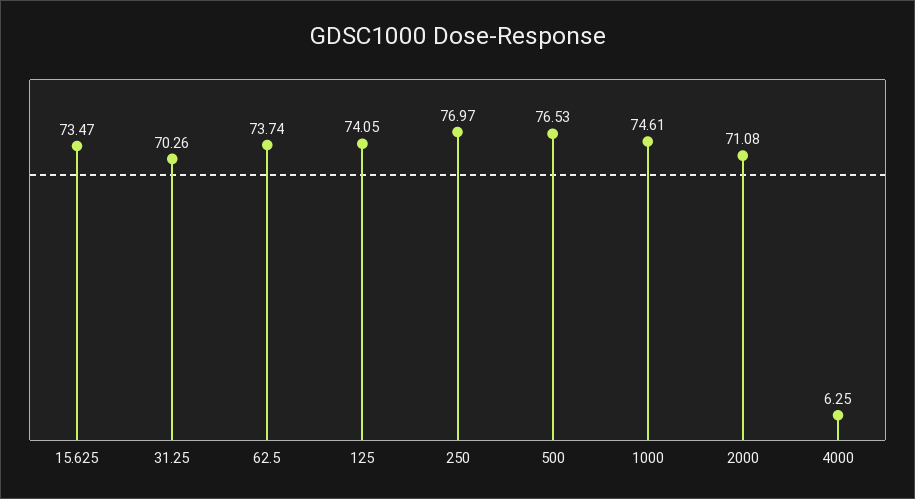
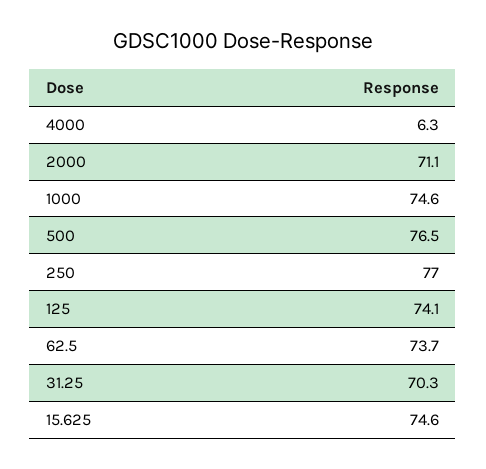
15.625: 73.47 -> 74.6

